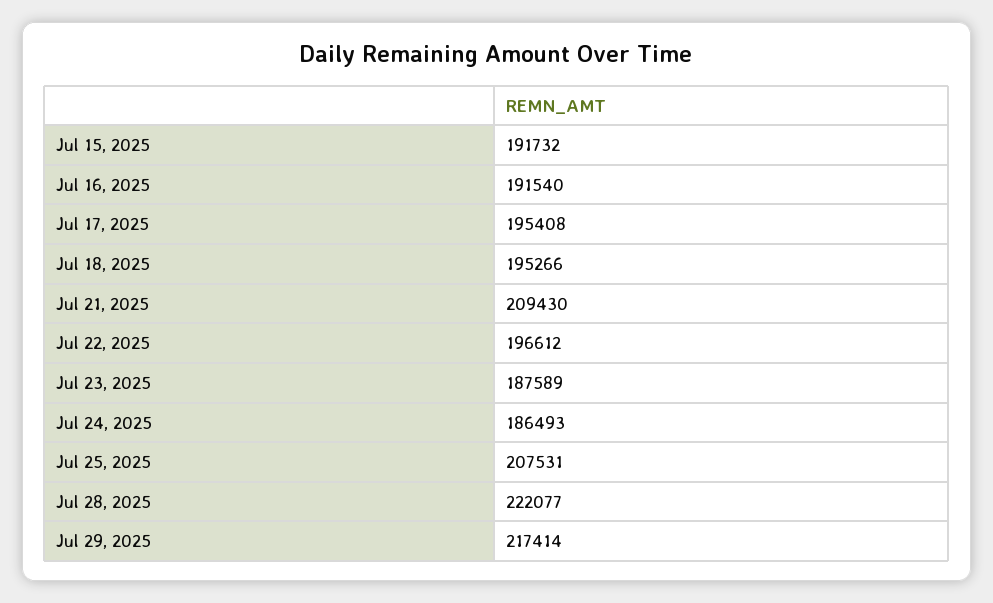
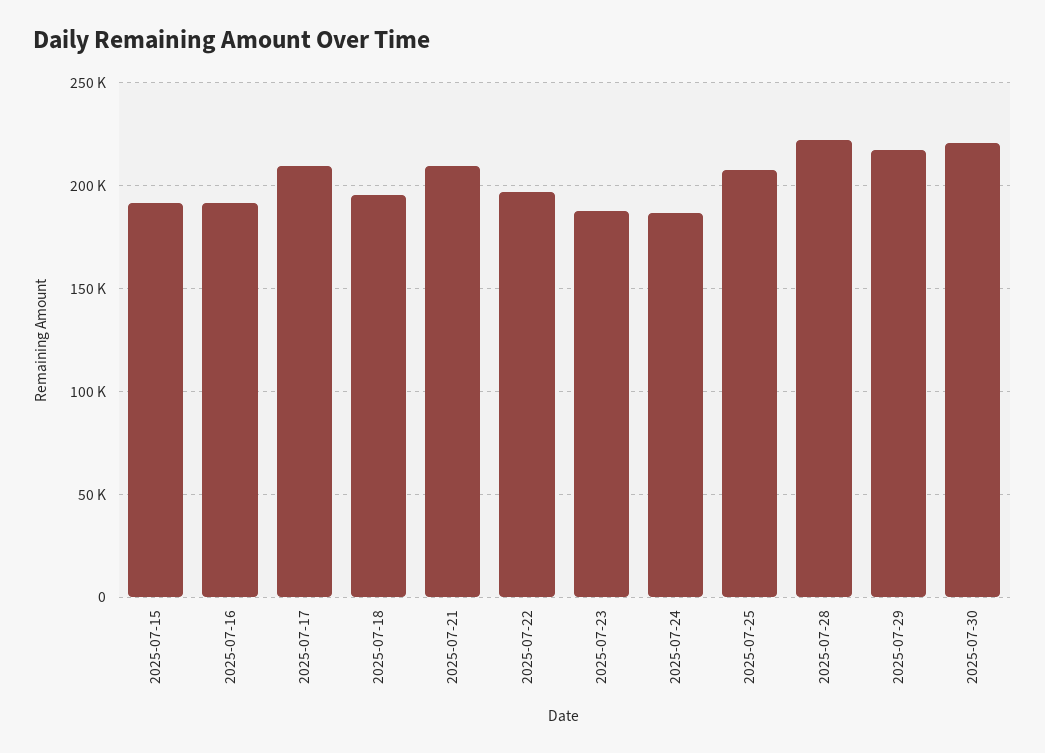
Jul 17, 2025: 195408 -> 210000
2025-07-30: none -> 220000

